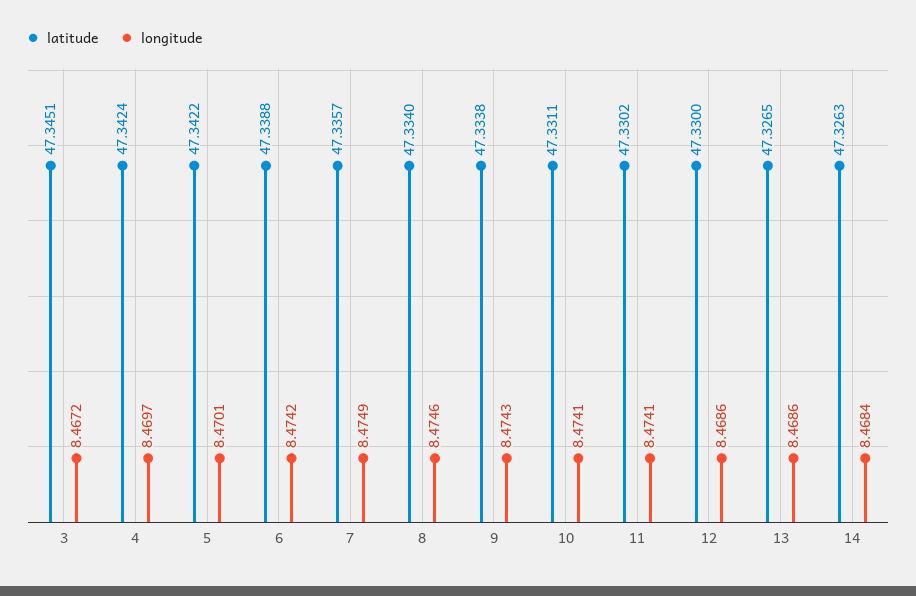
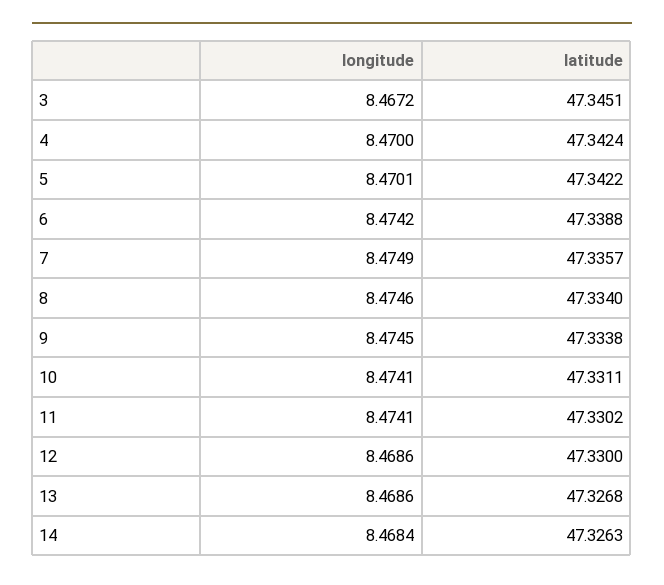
longitude, 4: 8.4697 -> 8.47
longitude, 9: 8.4743 -> 8.4745
latitude, 13: 47.3265 -> 47.3268

